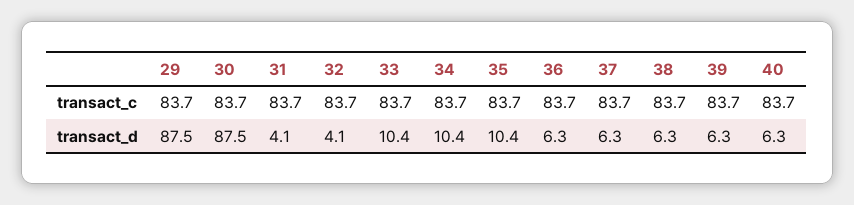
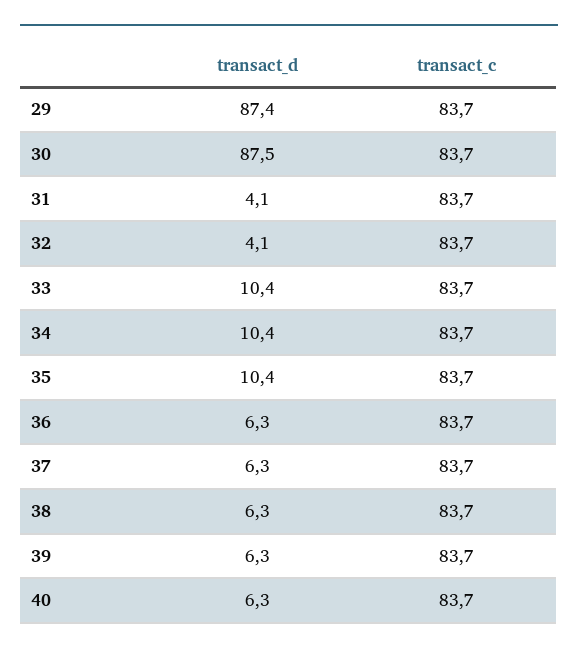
29, transact_d: 87.5 -> 87.4

